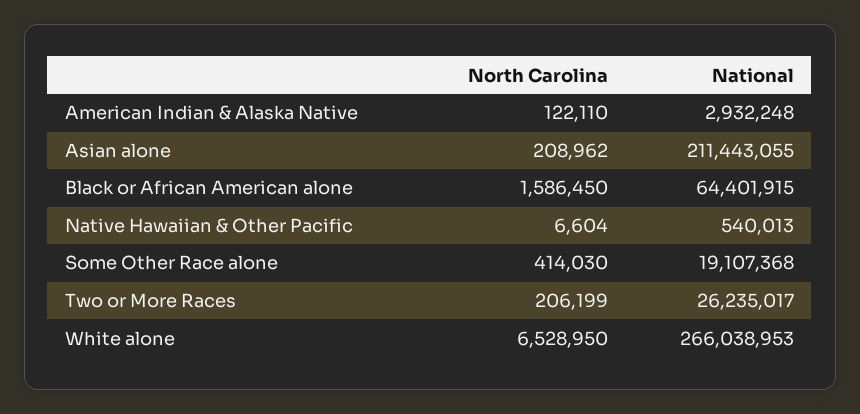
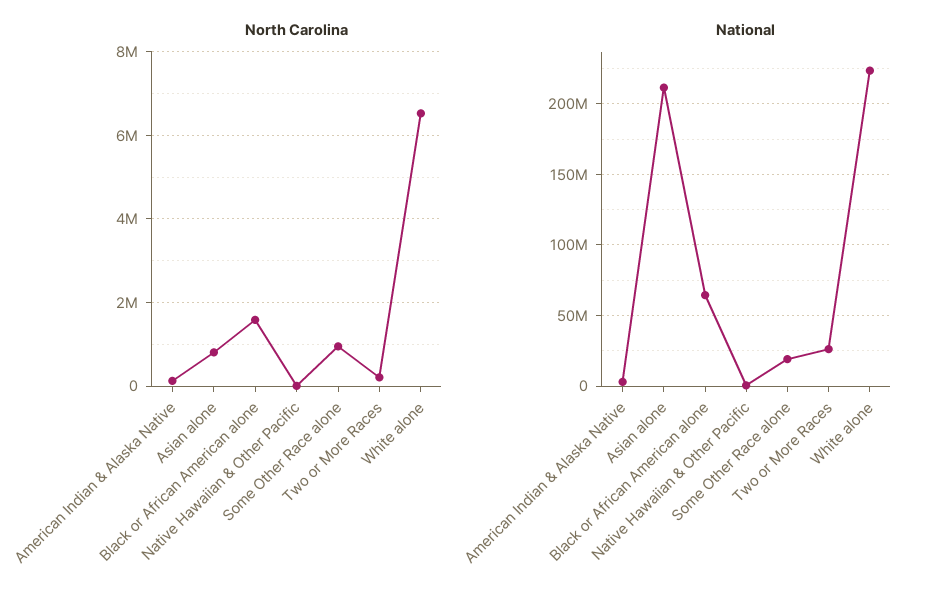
North Carolina, Asian alone: 208962 -> 800000
North Carolina, Some Other Race alone: 414030 -> 1000000
National, White alone: 266038953 -> 225000000

